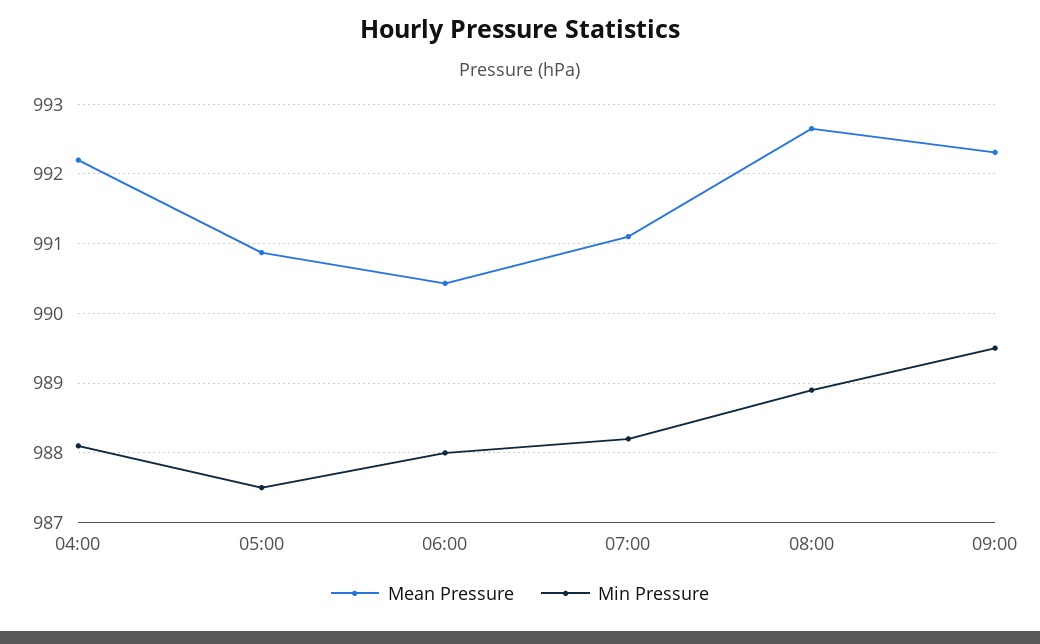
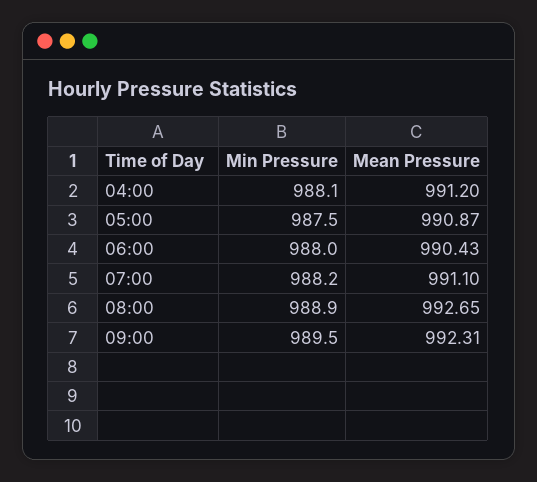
Mean Pressure, 04:00: 992.2 -> 991.2

